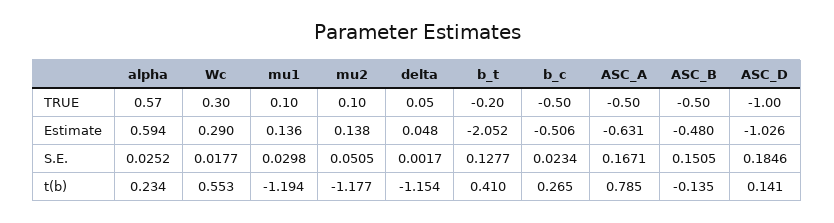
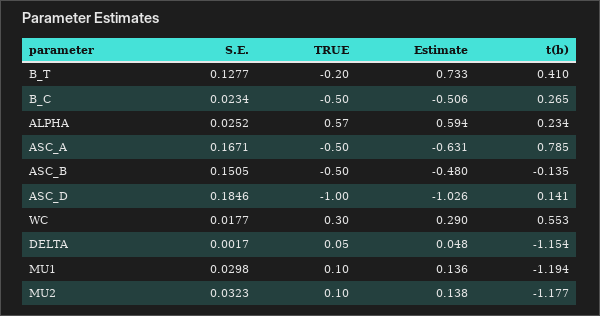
b_t, Estimate: -2.052 -> 0.733
mu2, S.E.: 0.0505 -> 0.0323

